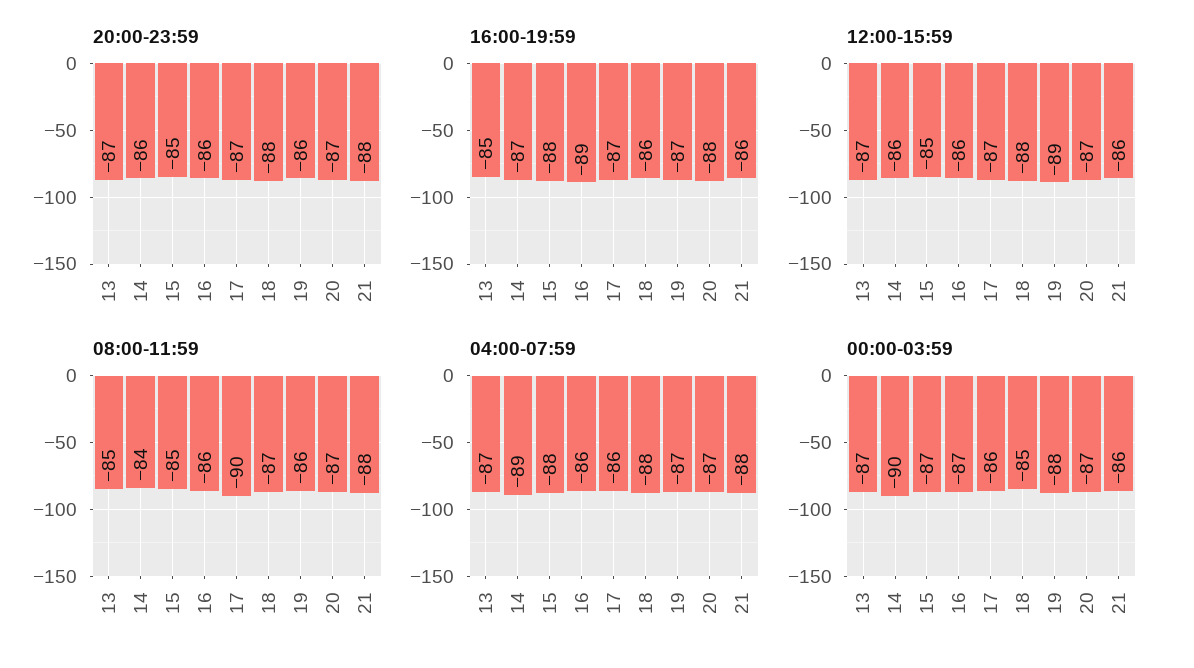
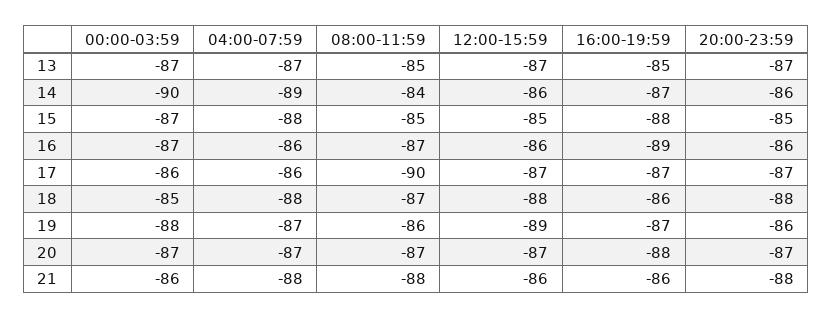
08:00-11:59, 16: -86 -> -87

